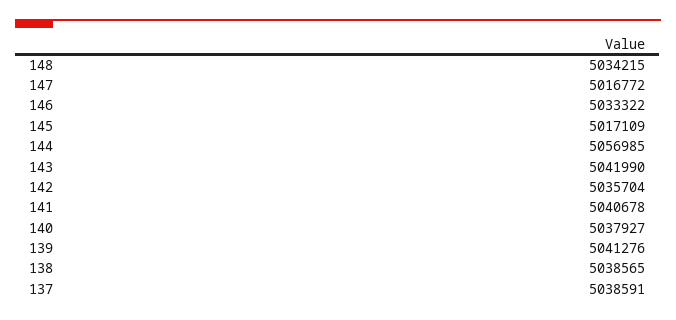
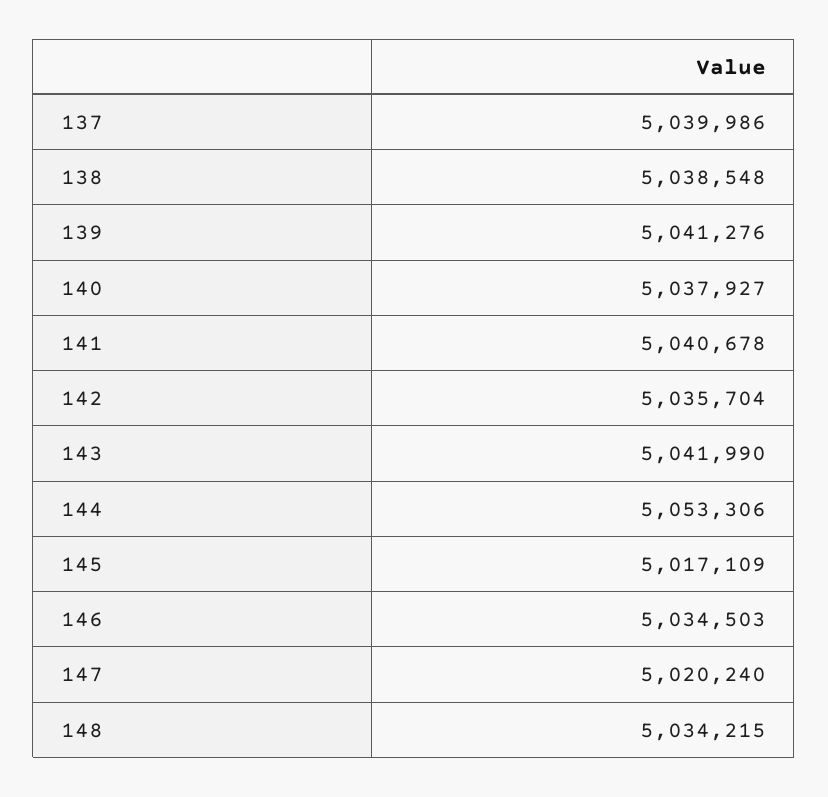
147: 5016772 -> 5020240
146: 5033322 -> 5034503
144: 5056985 -> 5053306
138: 5038565 -> 5038548
137: 5038591 -> 5039986

